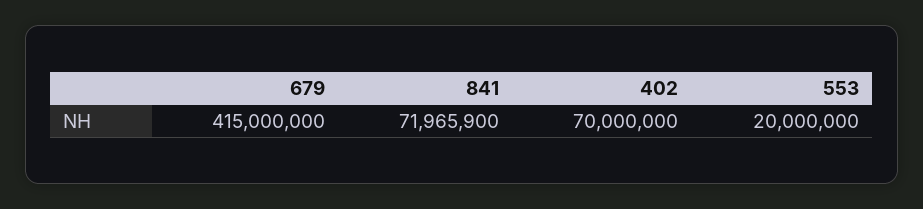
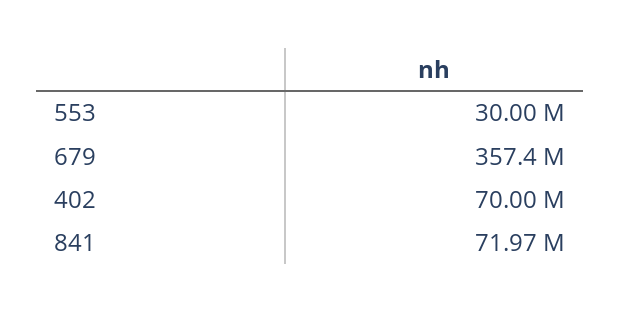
679: 415000000 -> 357400000
553: 20000000 -> 30000000

